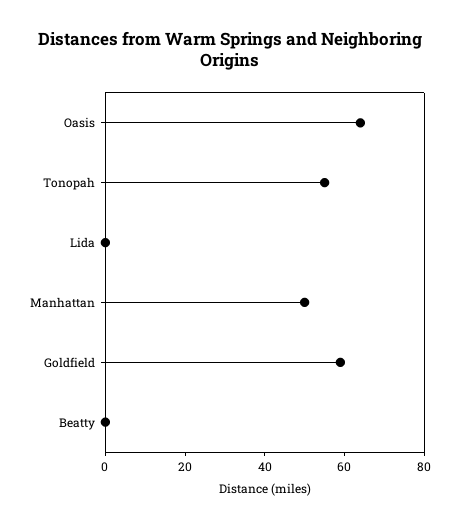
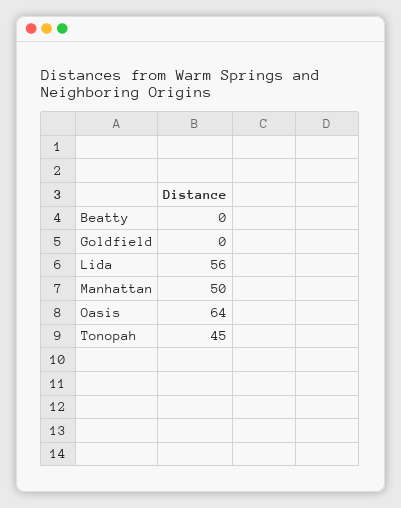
Tonopah: 55 -> 45
Lida: 0 -> 56
Goldfield: 60 -> 0

